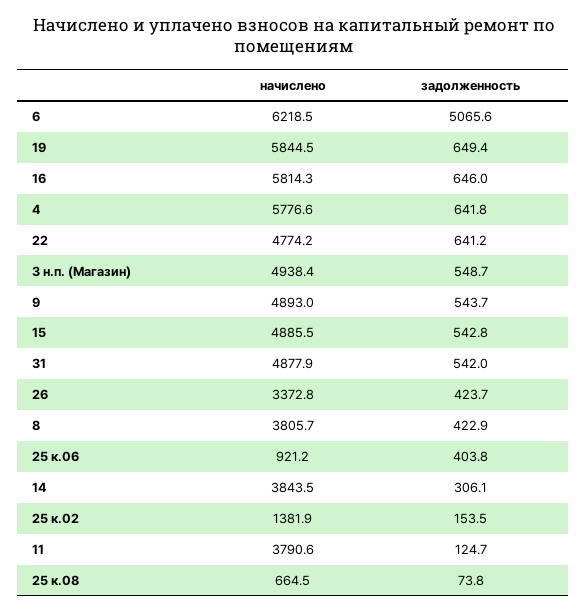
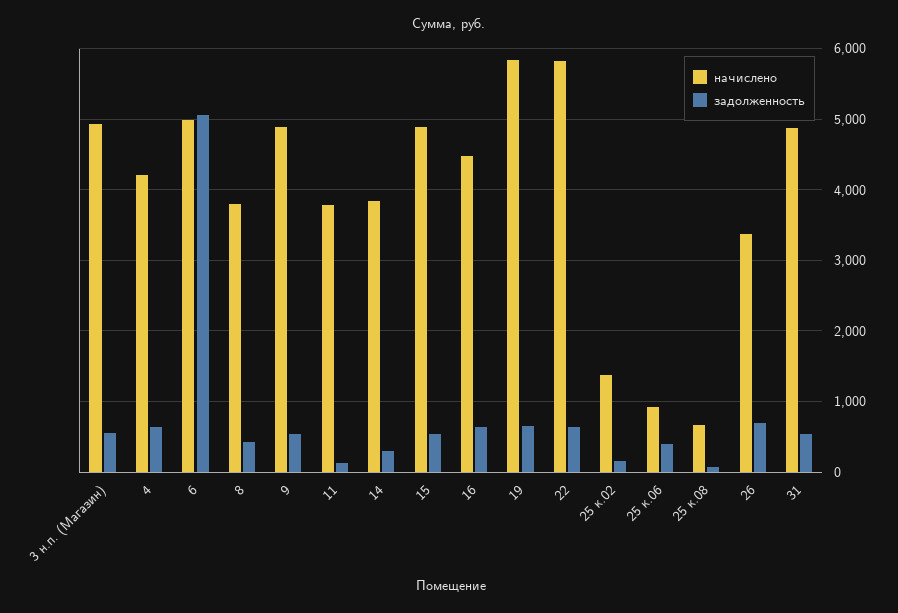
начислено, 6: 6218.5 -> 5000
начислено, 16: 5814.3 -> 4500
начислено, 4: 5776.6 -> 4200
начислено, 22: 4774.2 -> 5800
задолженность, 26: 423.7 -> 700

